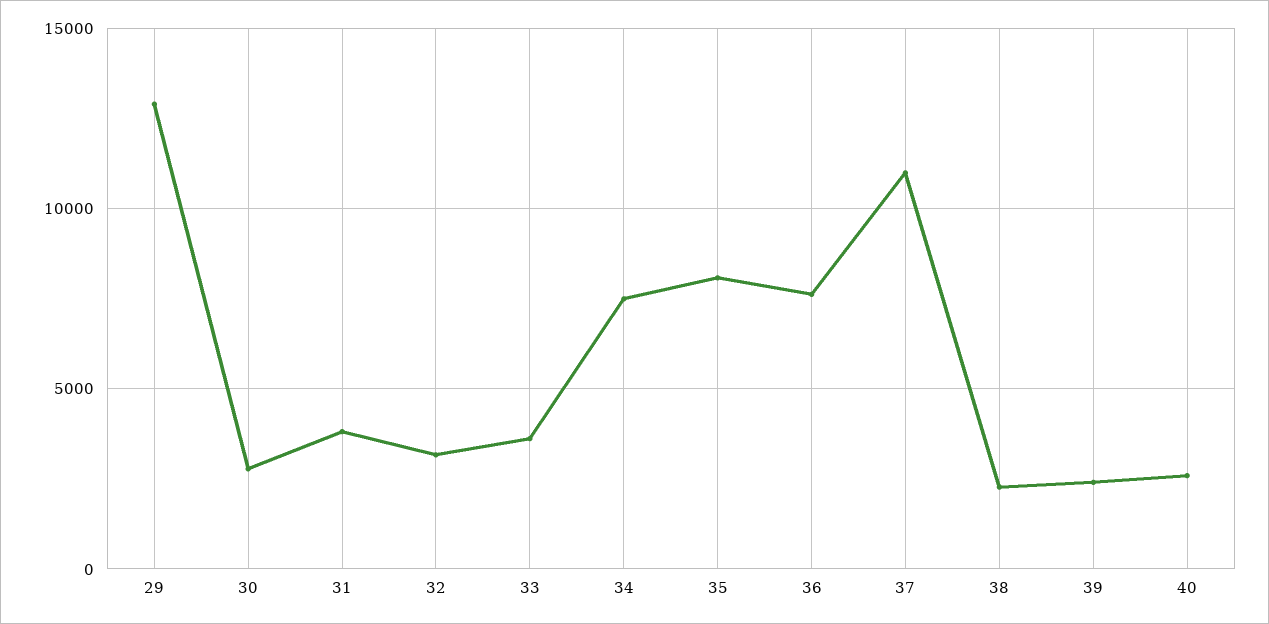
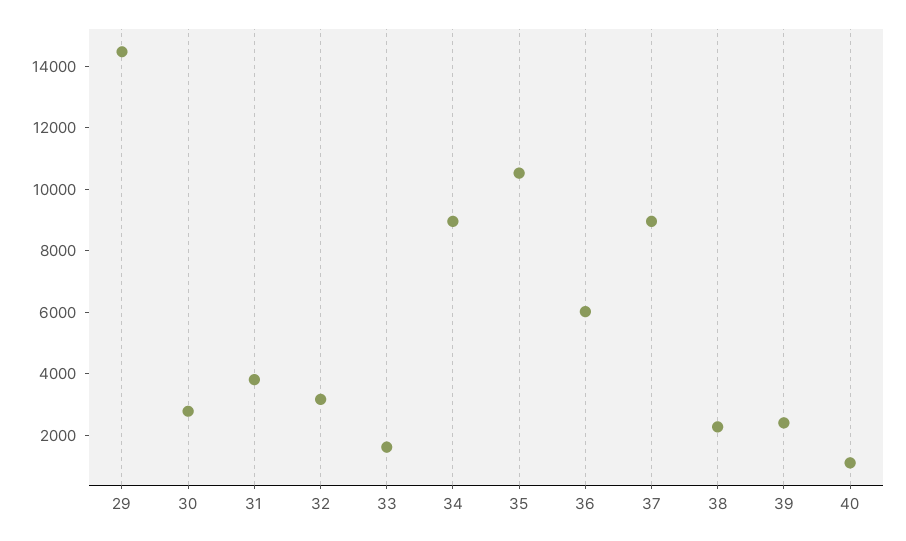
29: 13000 -> 14500
33: 3500 -> 1500
34: 7500 -> 9000
35: 8000 -> 10500
36: 7500 -> 6000
37: 11000 -> 9000
40: 2500 -> 1000

